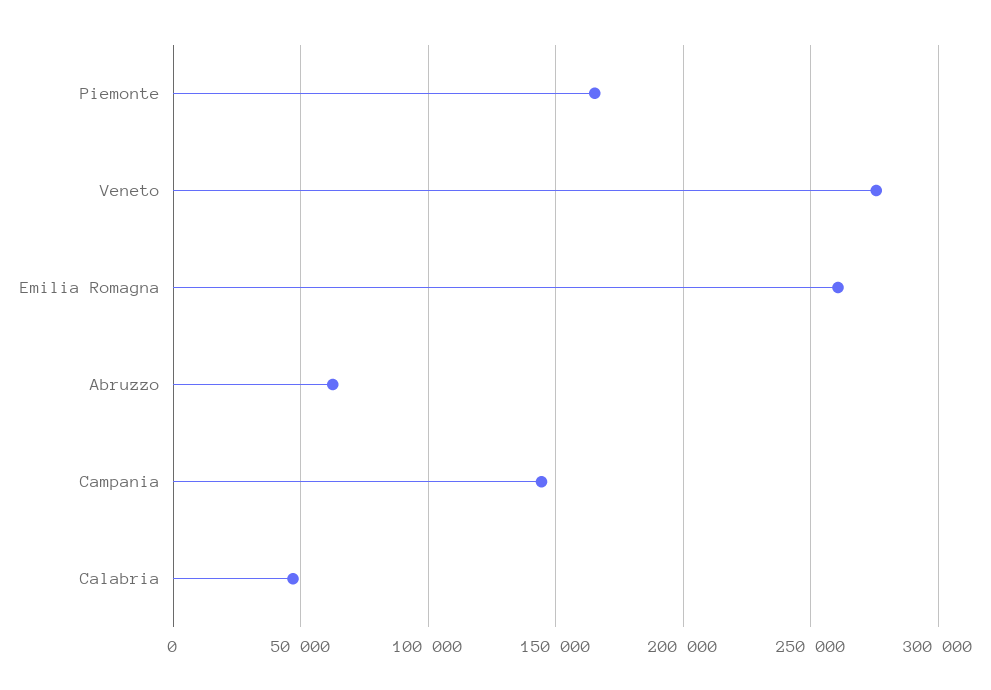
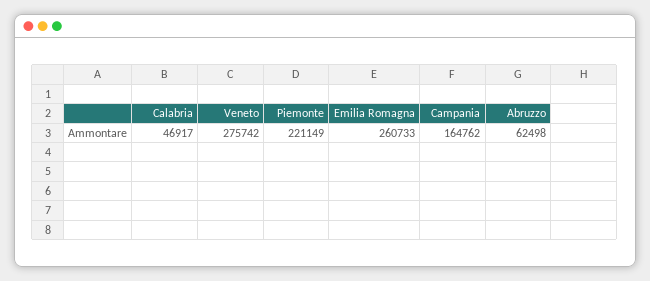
Piemonte: 165000 -> 221149
Campania: 145000 -> 164762

